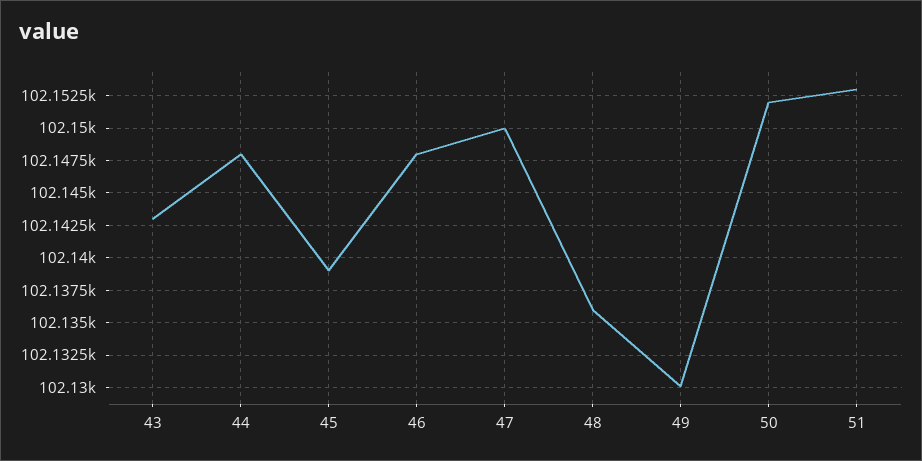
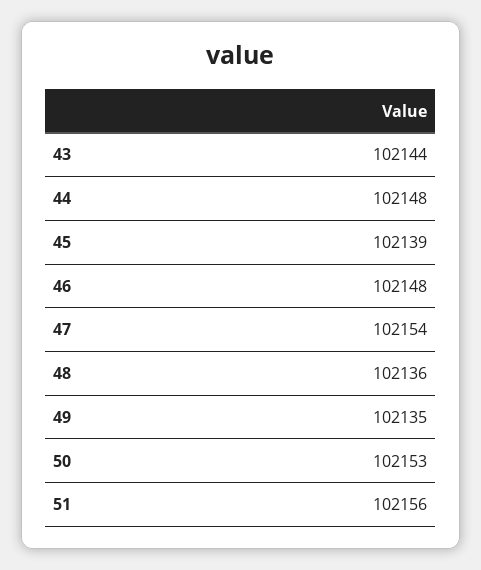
43: 102143 -> 102144
47: 102150 -> 102154
49: 102130 -> 102135
50: 102152 -> 102153
51: 102153 -> 102156

